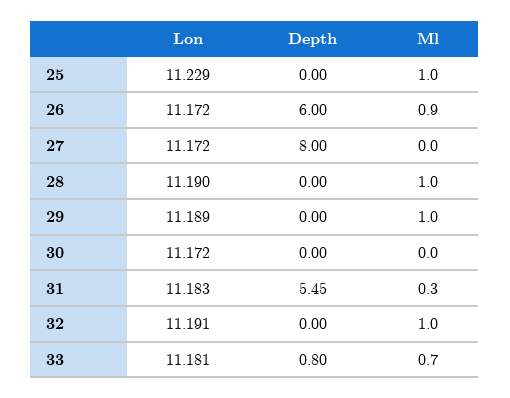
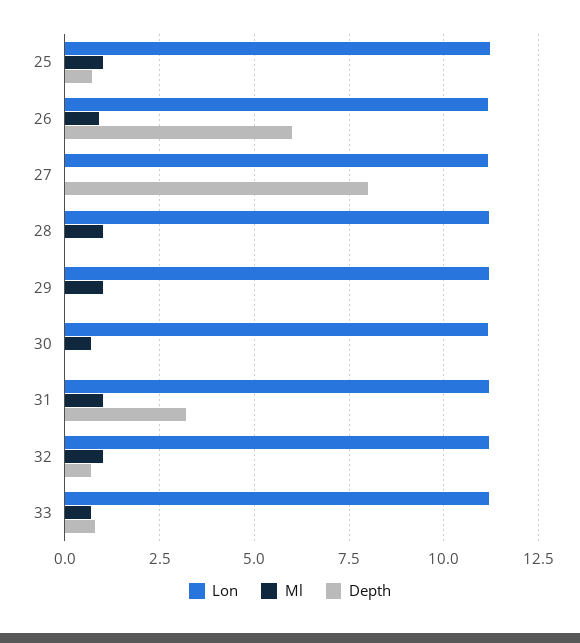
Depth, 25: 0 -> 0.75
Ml, 30: 0 -> 0.75
Depth, 31: 5.45 -> 3.25
Ml, 31: 0.3 -> 1
Depth, 32: 0 -> 0.75

